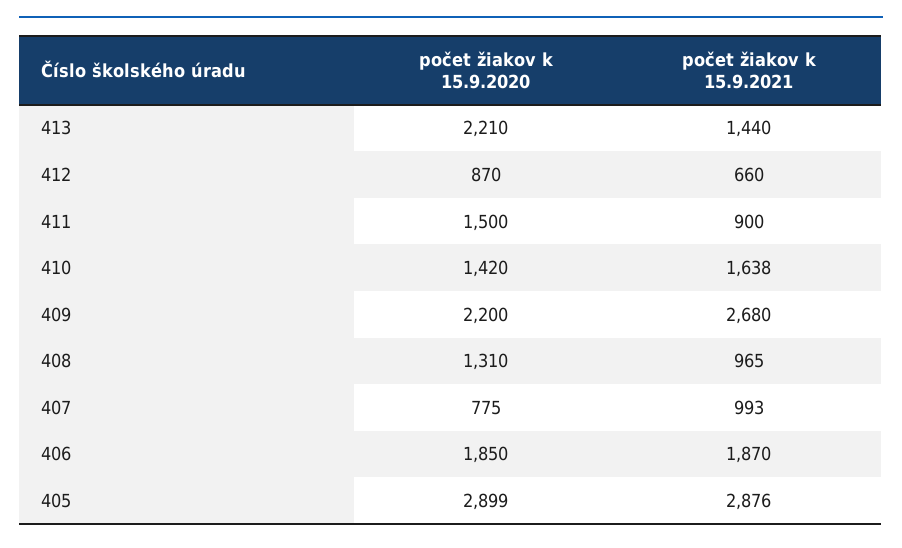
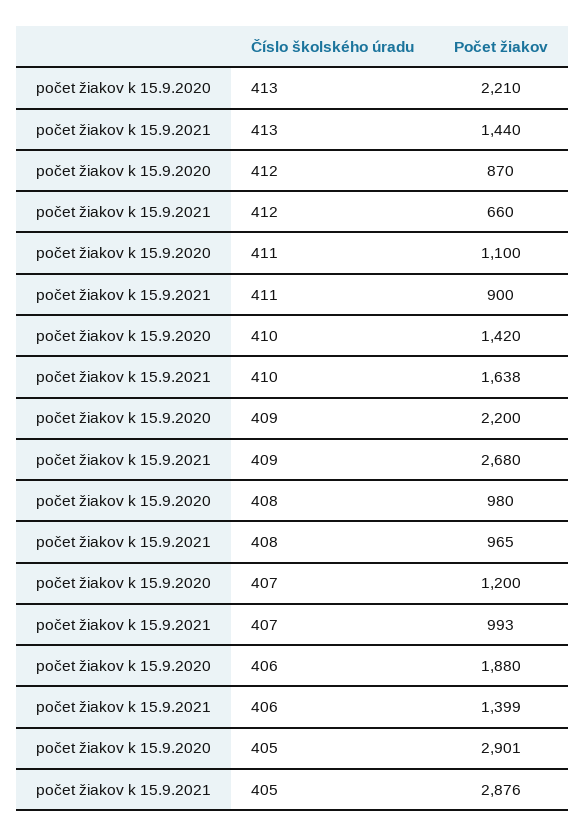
počet žiakov k 15.9.2020, 411: 1500 -> 1100
počet žiakov k 15.9.2020, 408: 1310 -> 980
počet žiakov k 15.9.2020, 407: 775 -> 1200
počet žiakov k 15.9.2020, 406: 1850 -> 1880
počet žiakov k 15.9.2021, 406: 1870 -> 1399
počet žiakov k 15.9.2020, 405: 2899 -> 2901

